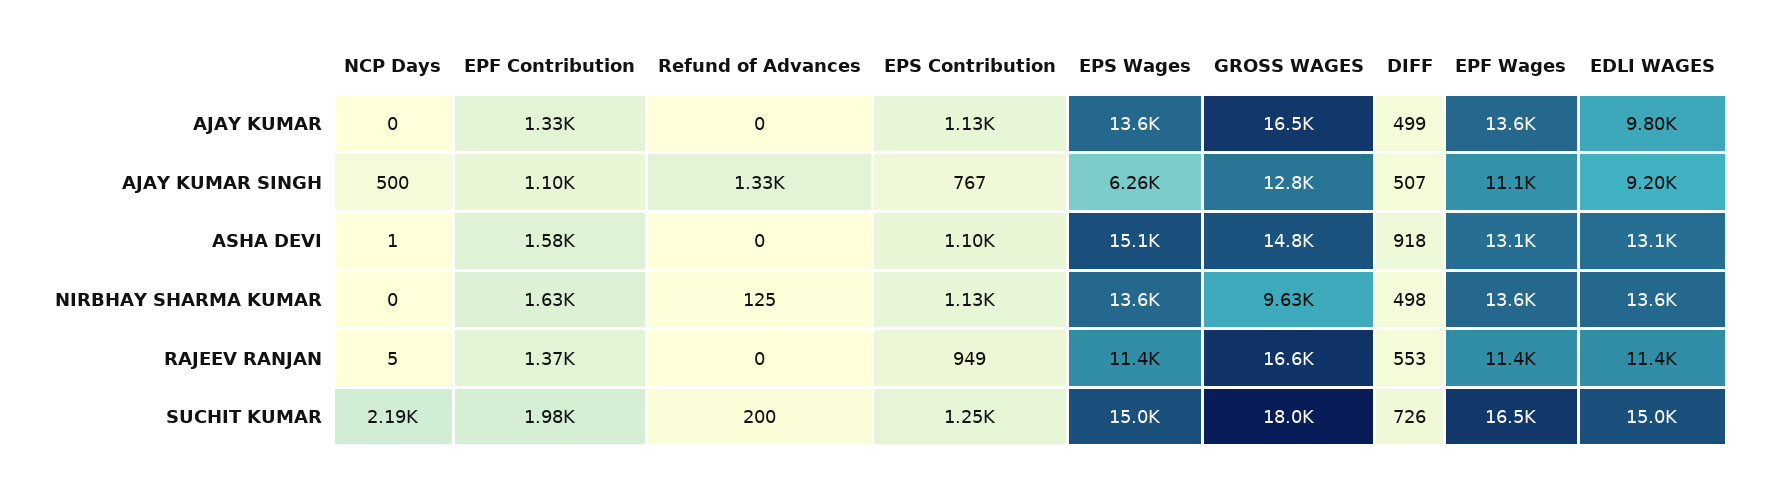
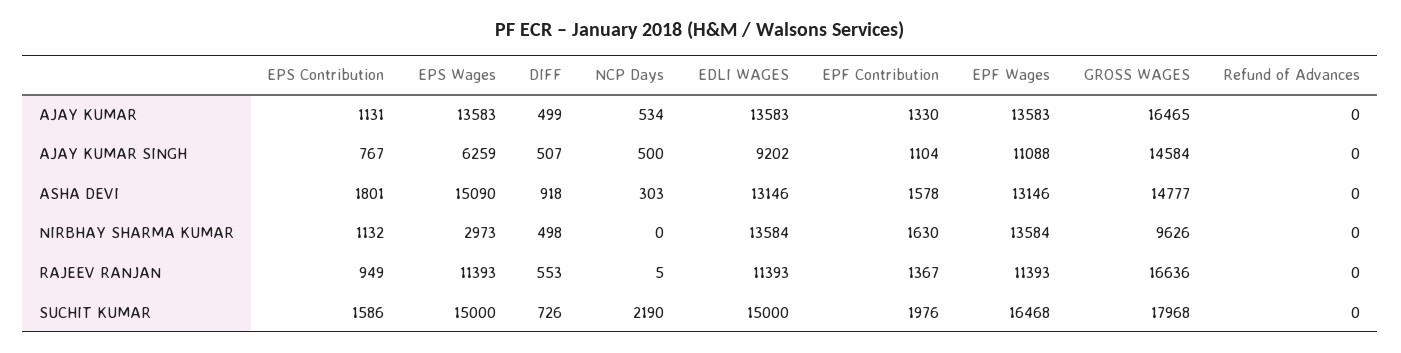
NCP Days, AJAY KUMAR: 0 -> 534
EDLI WAGES, AJAY KUMAR: 9800 -> 13583
Refund of Advances, AJAY KUMAR SINGH: 1330 -> 0
GROSS WAGES, AJAY KUMAR SINGH: 12800 -> 14584
NCP Days, ASHA DEVI: 1 -> 303
EPS Contribution, ASHA DEVI: 1100 -> 1801
Refund of Advances, NIRBHAY SHARMA KUMAR: 125 -> 0
EPS Wages, NIRBHAY SHARMA KUMAR: 13600 -> 2973
Refund of Advances, SUCHIT KUMAR: 200 -> 0
EPS Contribution, SUCHIT KUMAR: 1250 -> 1586

